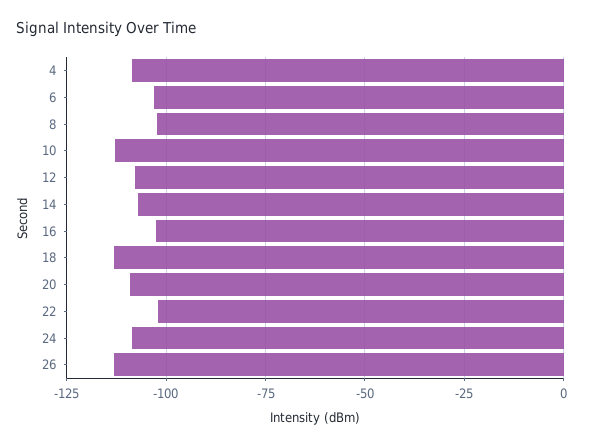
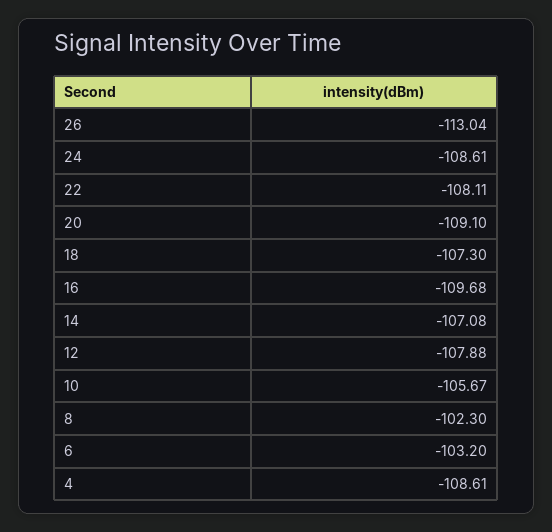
10: -112.5 -> -105.67
16: -102.5 -> -109.68
18: -112.5 -> -107.3
22: -102.5 -> -108.11

